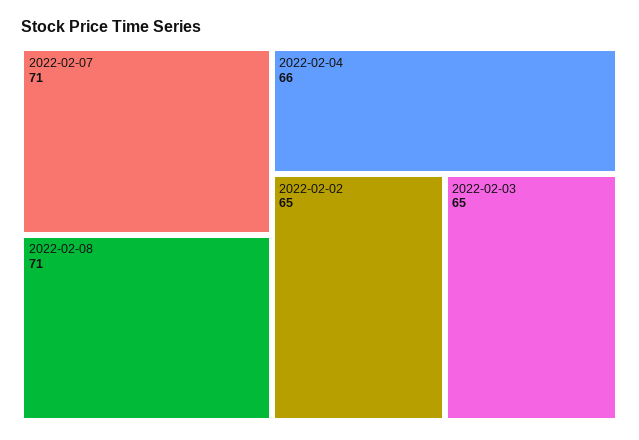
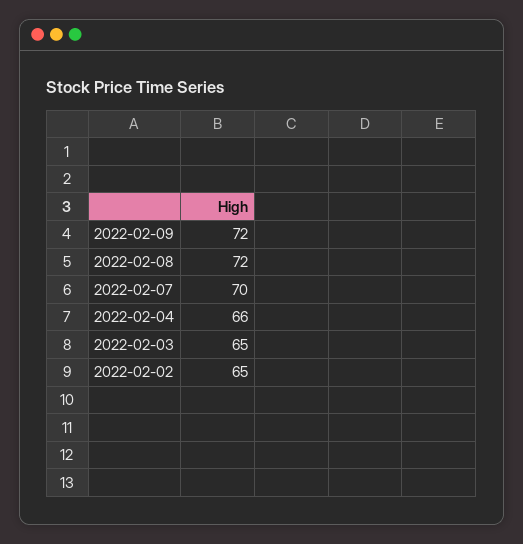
2022-02-07: 71 -> 70
2022-02-08: 71 -> 72
2022-02-09: none -> 72

